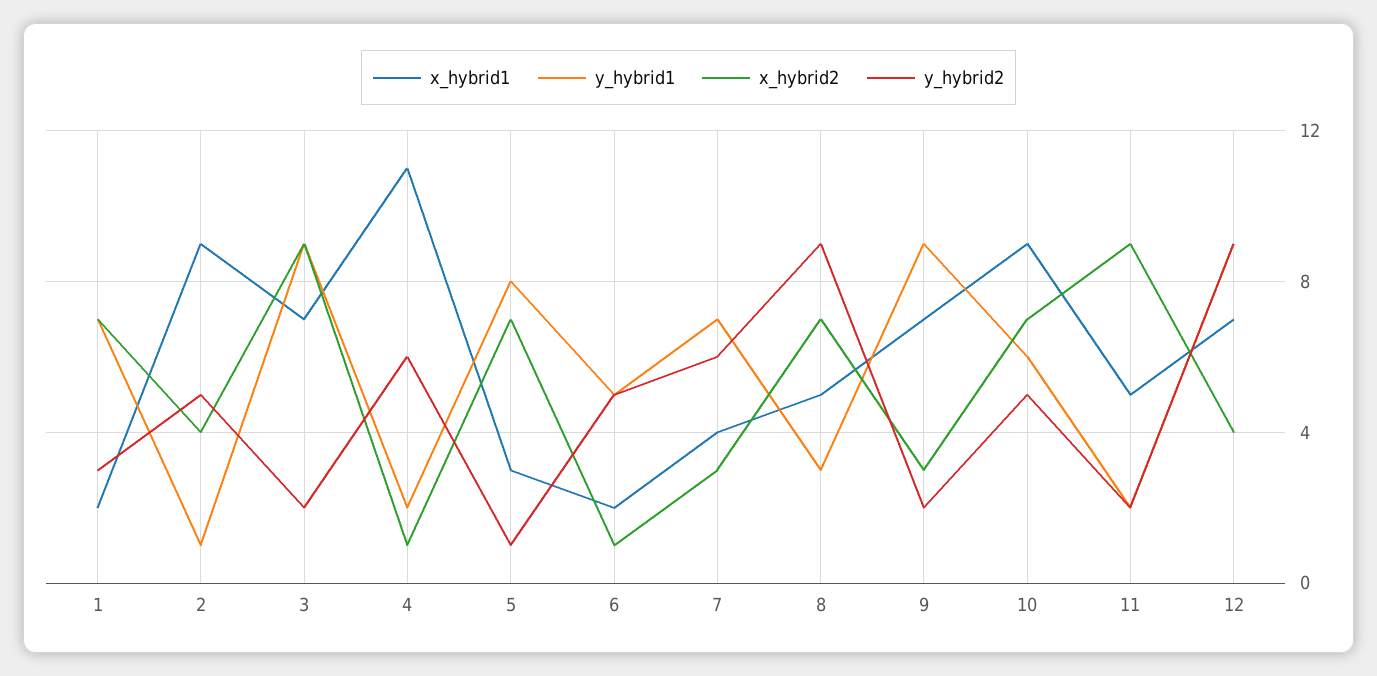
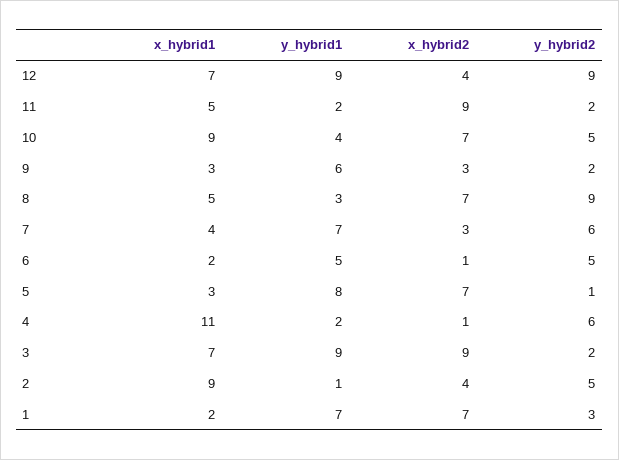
x_hybrid1, 9: 7 -> 3
y_hybrid1, 9: 9 -> 6
y_hybrid1, 10: 6 -> 4

